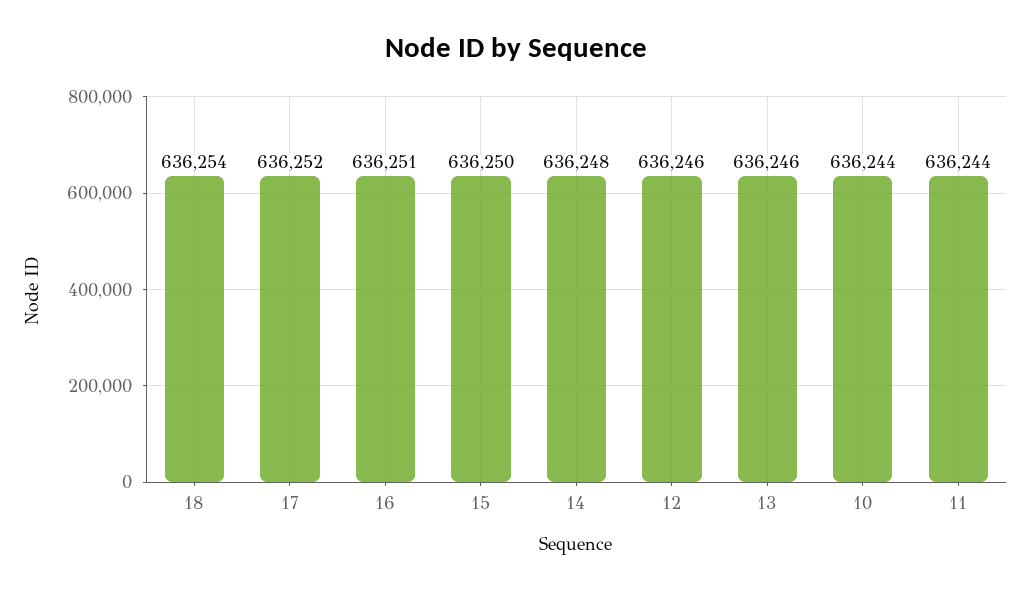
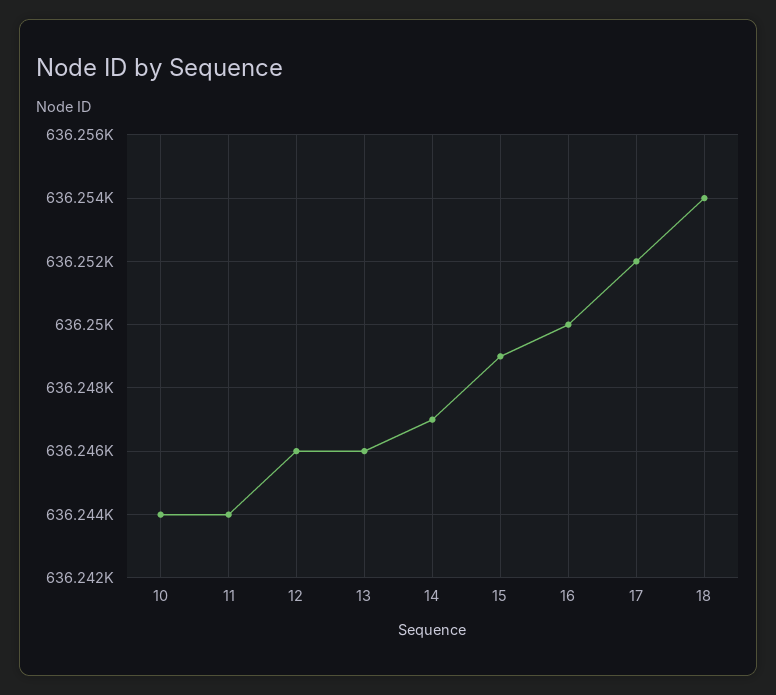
16: 636251 -> 636250
15: 636250 -> 636249
14: 636248 -> 636247

